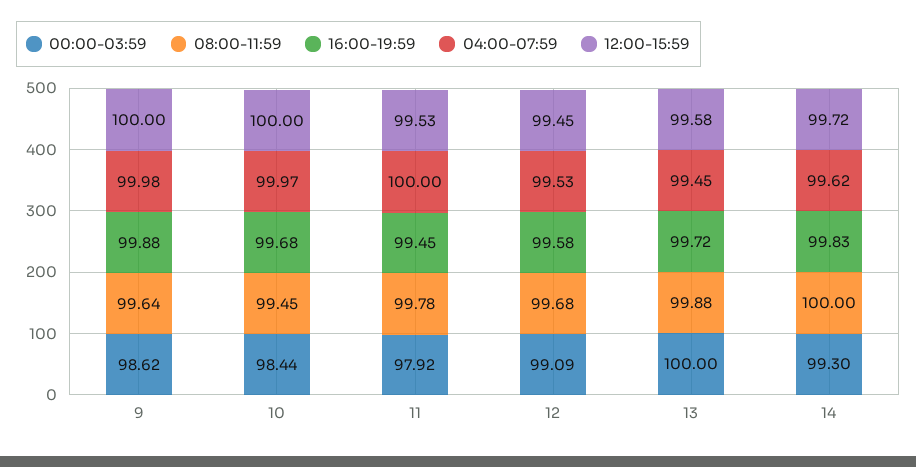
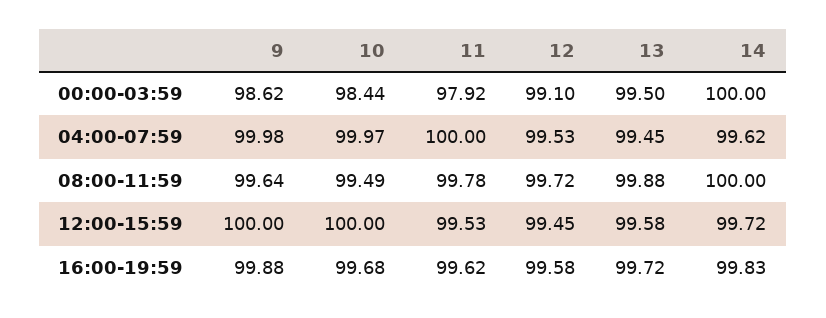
08:00-11:59, 10: 99.45 -> 99.49
16:00-19:59, 11: 99.45 -> 99.62
00:00-03:59, 12: 99.09 -> 99.1
08:00-11:59, 12: 99.68 -> 99.72
00:00-03:59, 13: 100 -> 99.5
00:00-03:59, 14: 99.3 -> 100

